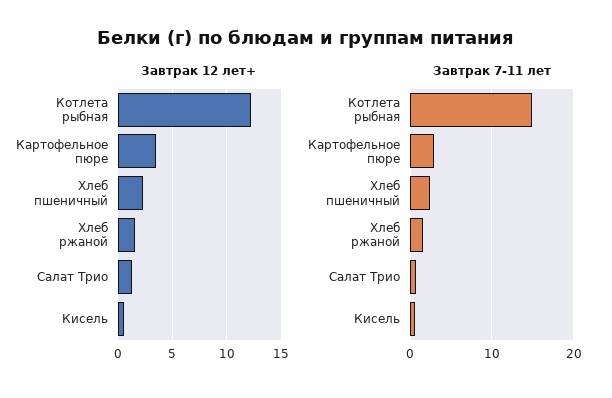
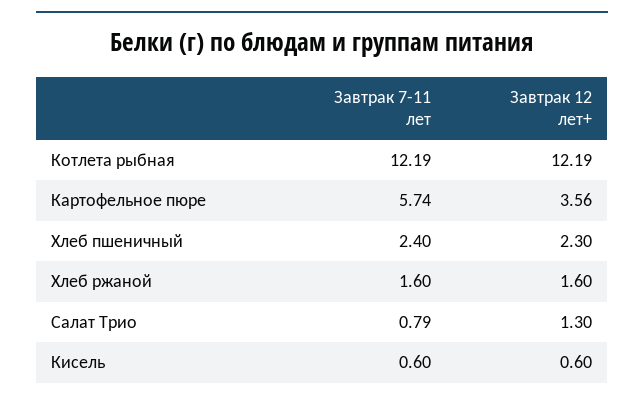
Завтрак 7-11 лет, Котлета рыбная: 15 -> 12.19
Завтрак 7-11 лет, Картофельное пюре: 3 -> 5.74

